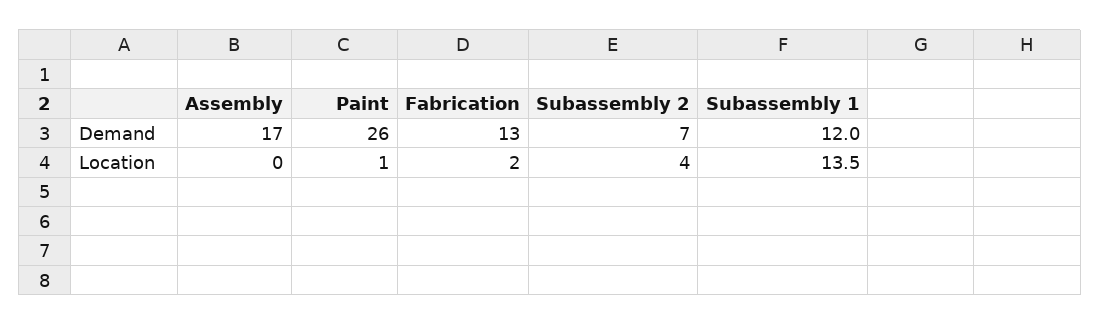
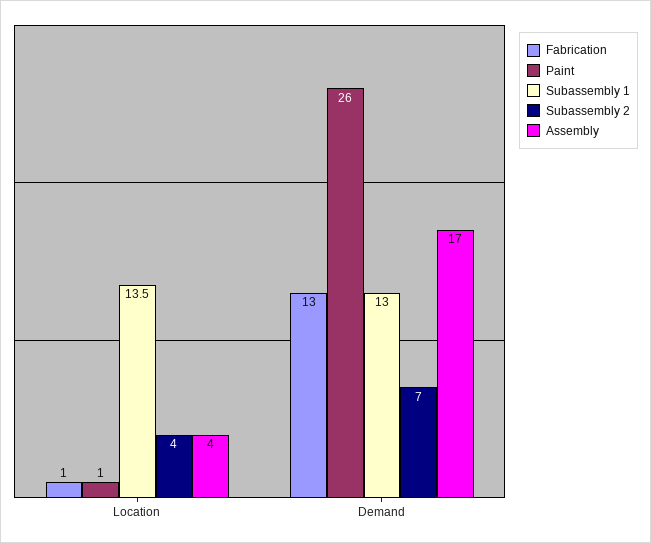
Subassembly 1, Demand: 12 -> 13
Assembly, Location: 0 -> 4
Fabrication, Location: 2 -> 1

